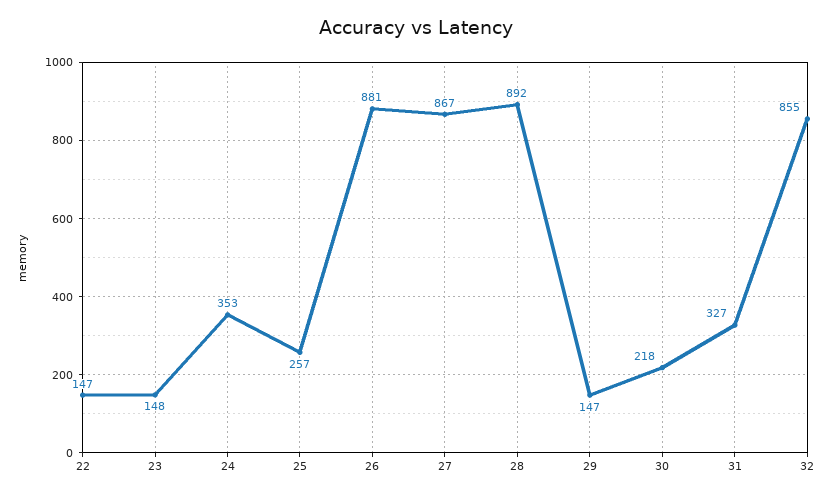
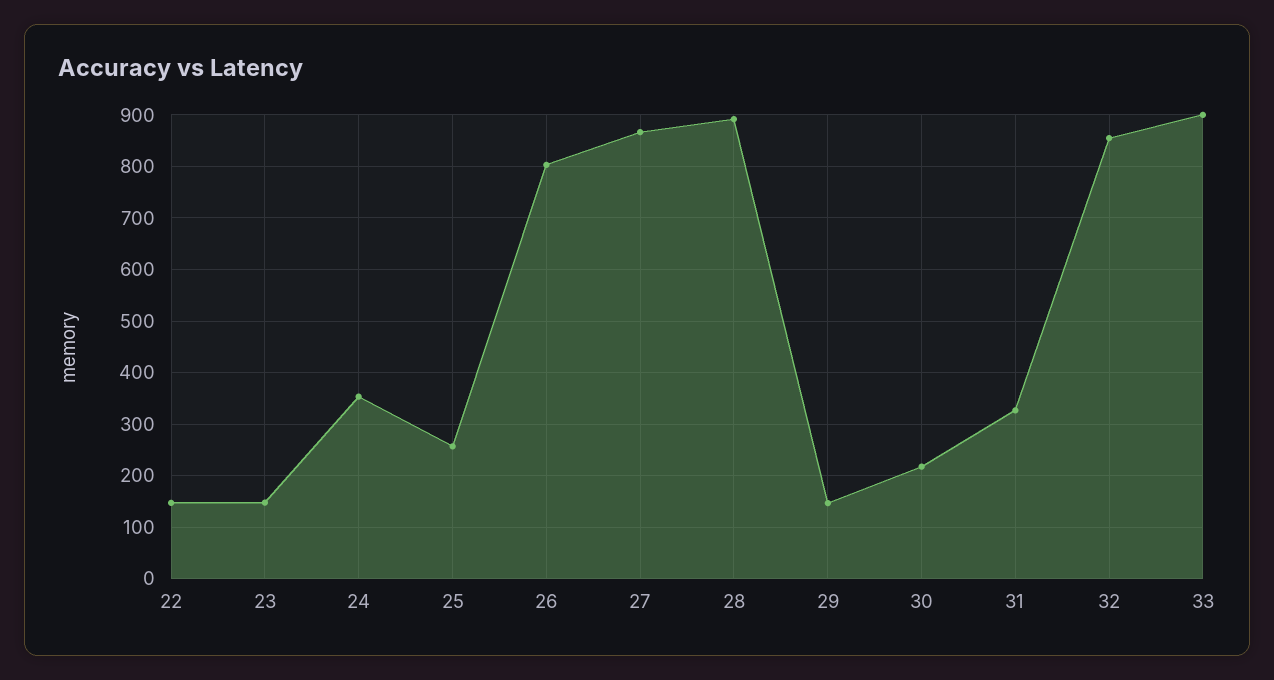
26: 881 -> 800
33: none -> 900

